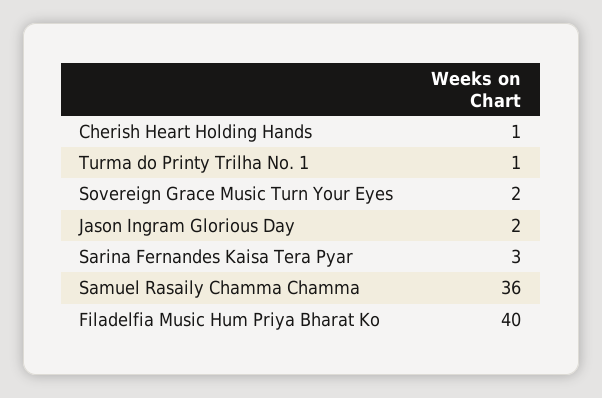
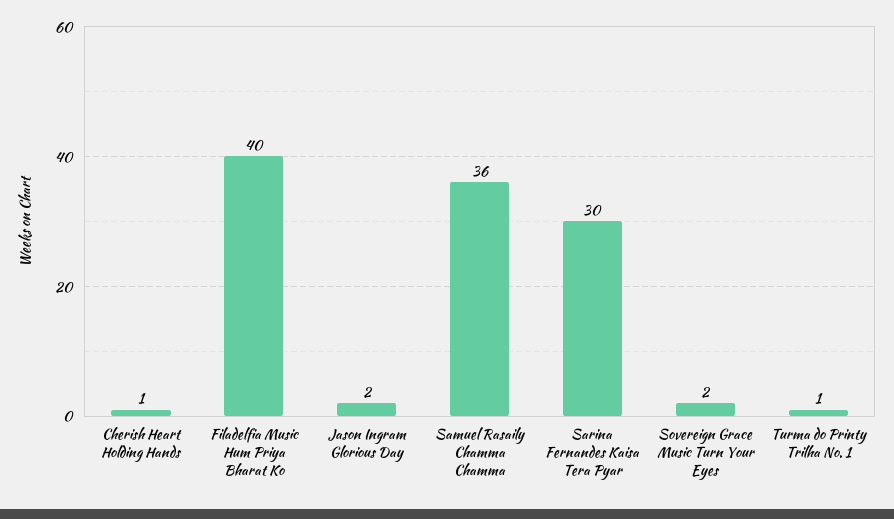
Sarina Fernandes Kaisa Tera Pyar: 3 -> 30

